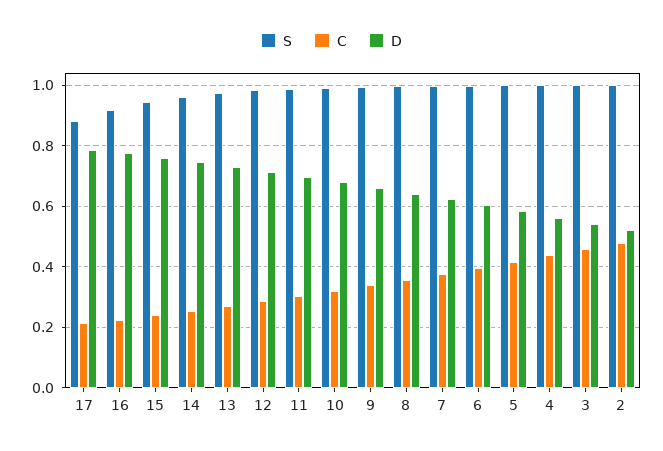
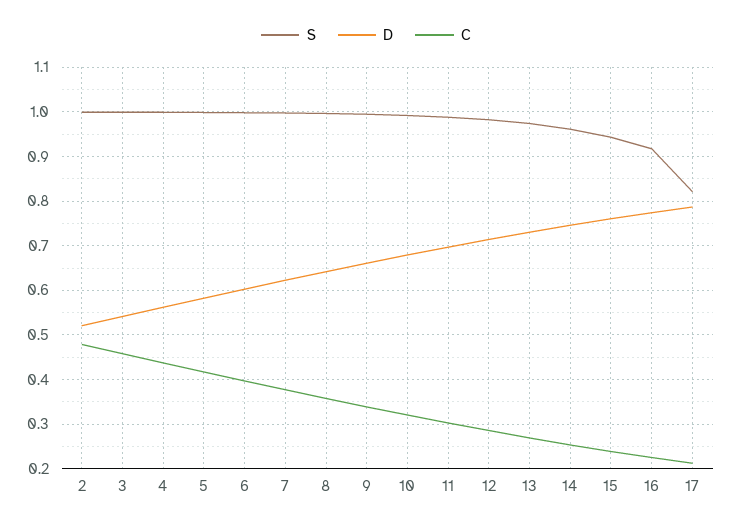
S, 17: 0.88 -> 0.82

